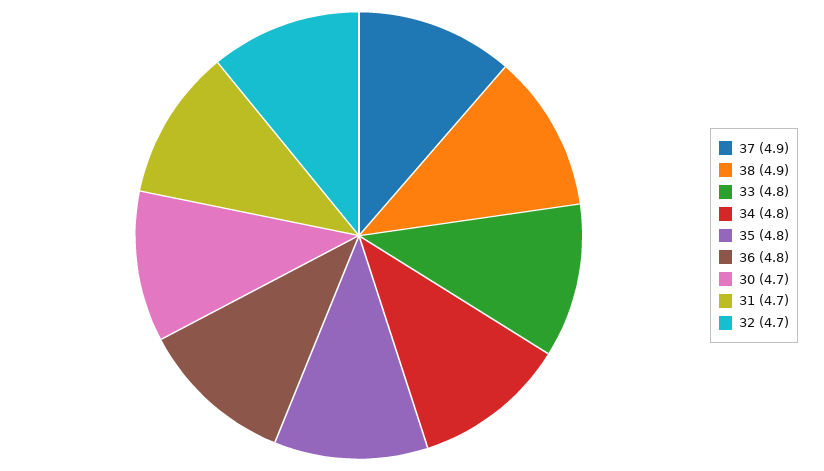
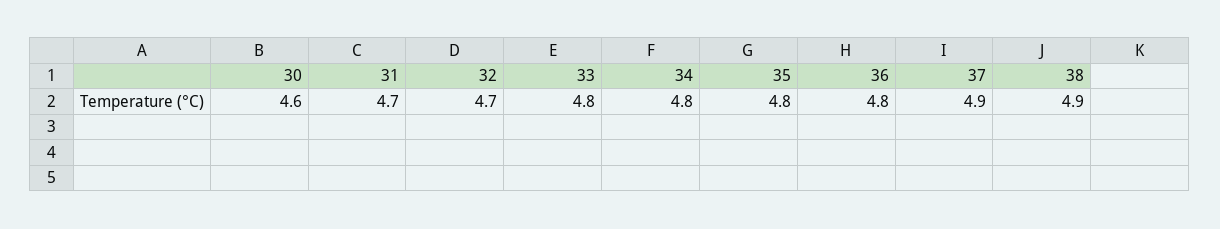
30: 4.7 -> 4.6

